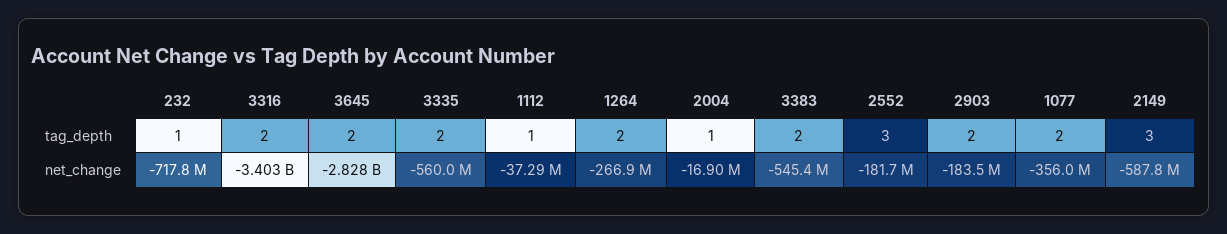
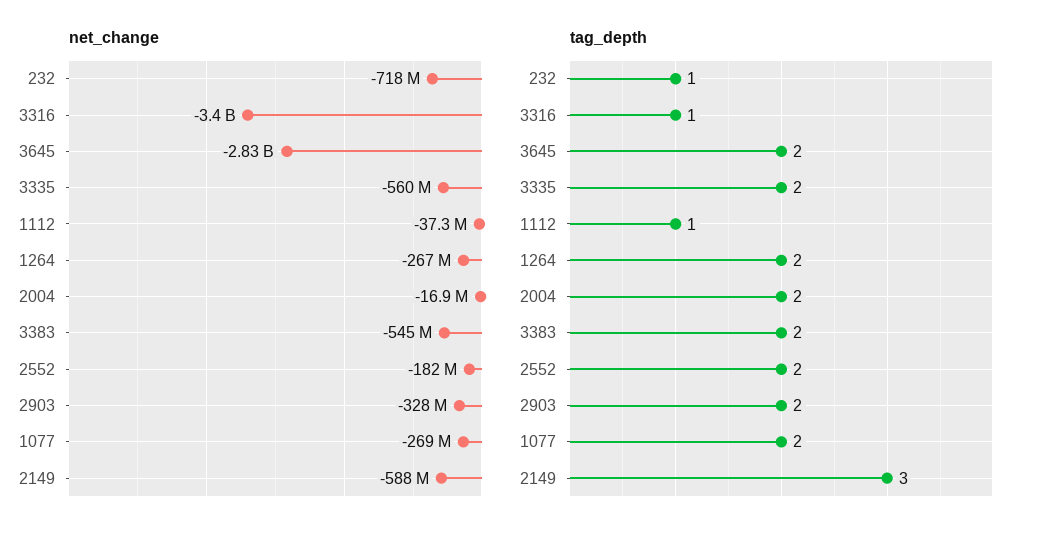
tag_depth, 3316: 2 -> 1
tag_depth, 2004: 1 -> 2
tag_depth, 2552: 3 -> 2
net_change, 2903: -183500000 -> -328000000
net_change, 1077: -356000000 -> -269000000

